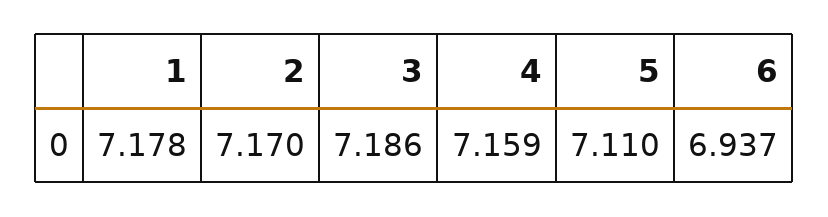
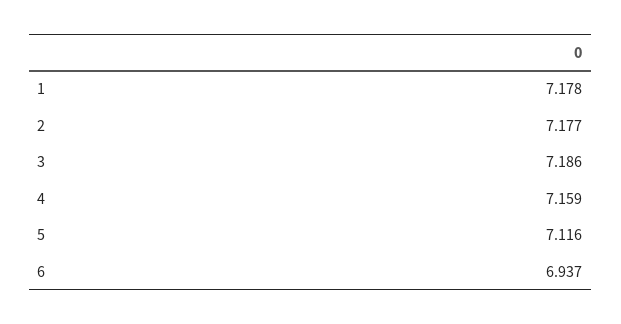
2: 7.17 -> 7.177
5: 7.11 -> 7.116

